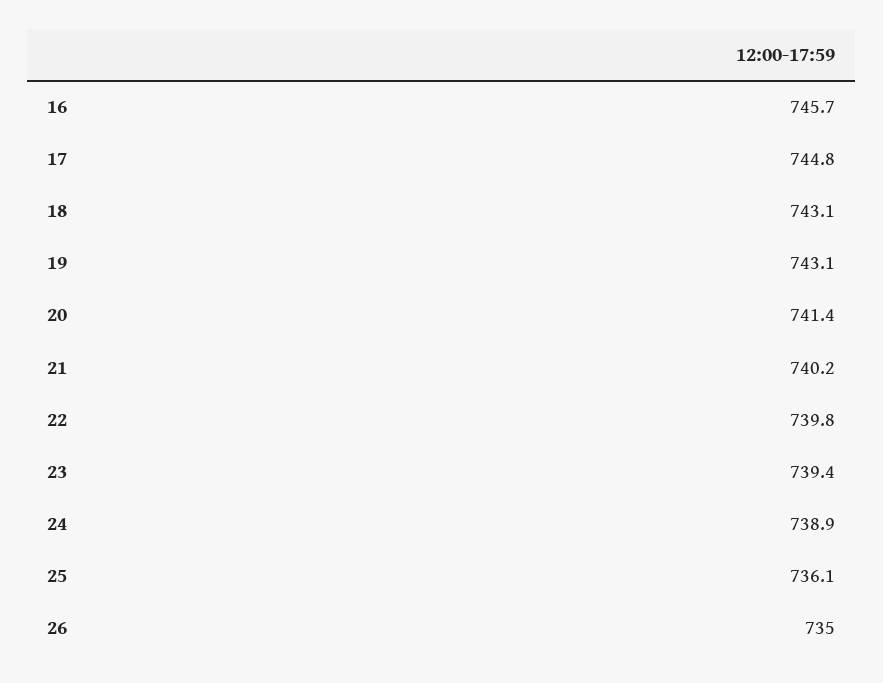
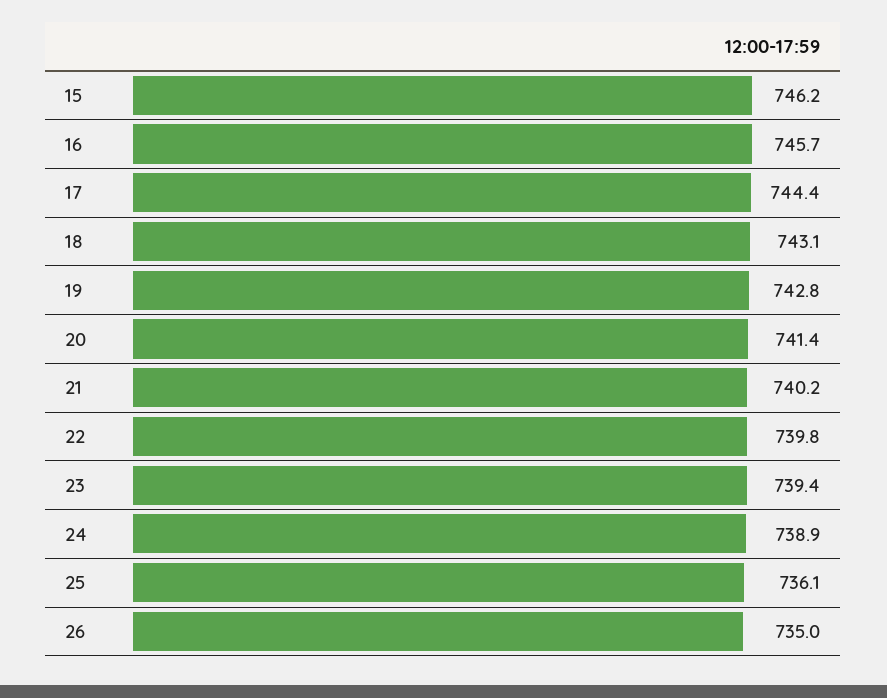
17: 744.8 -> 744.4
19: 743.1 -> 742.8
15: none -> 746.2

